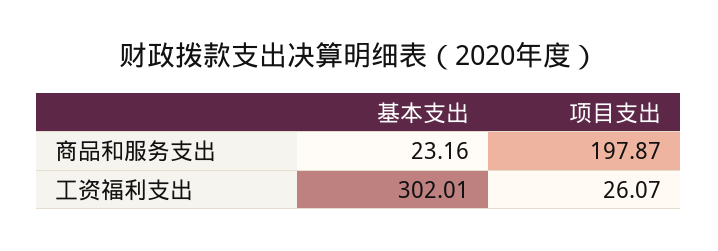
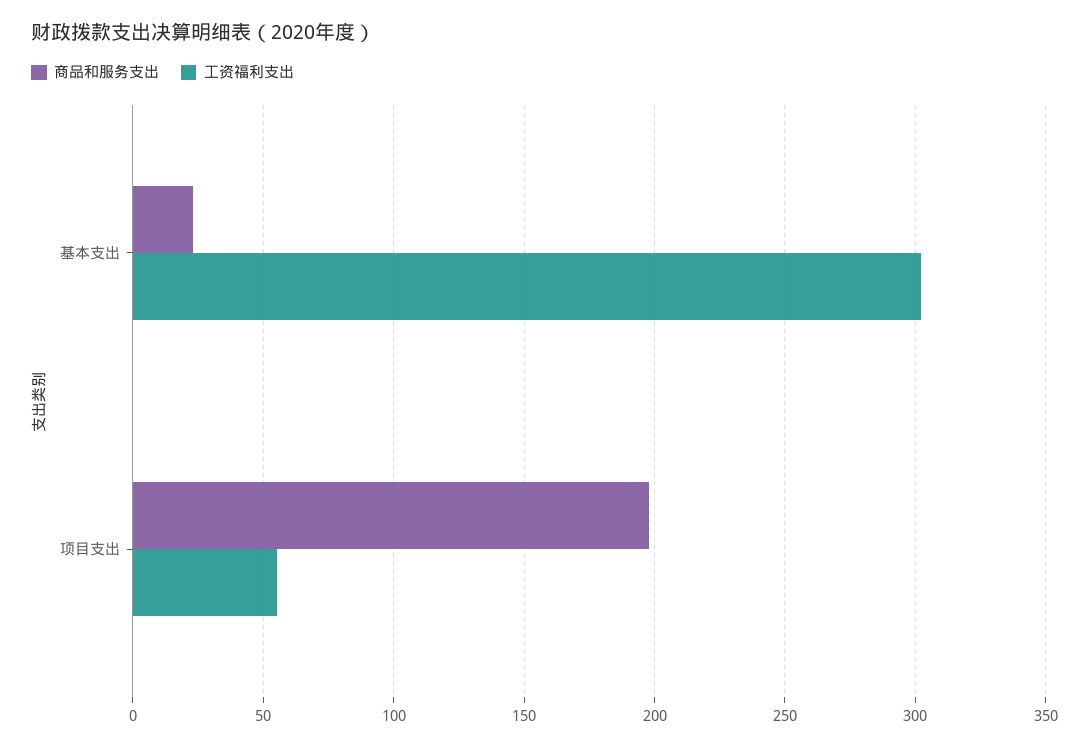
工资福利支出, 项目支出: 26.07 -> 55

